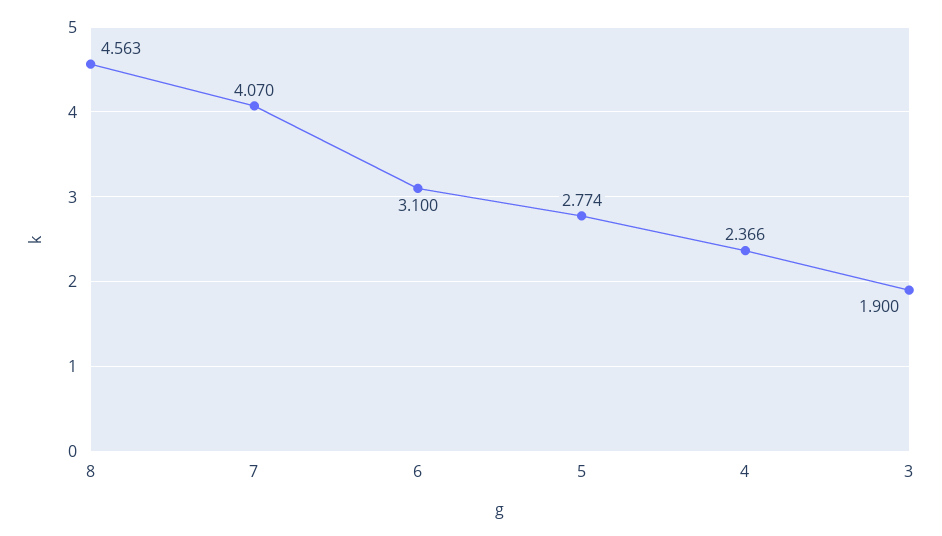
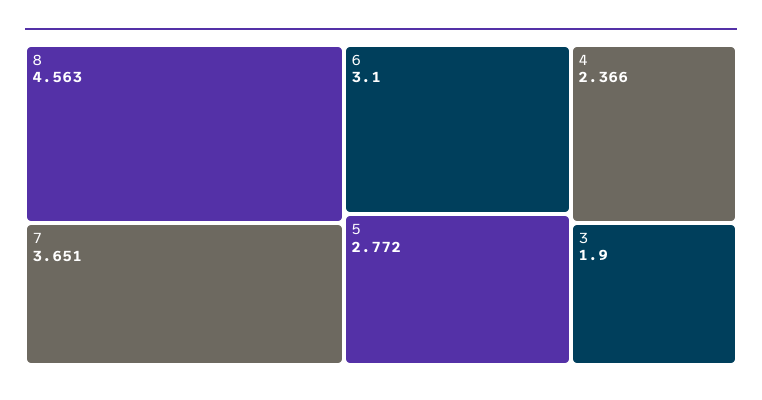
7: 4.07 -> 3.651
5: 2.774 -> 2.772

